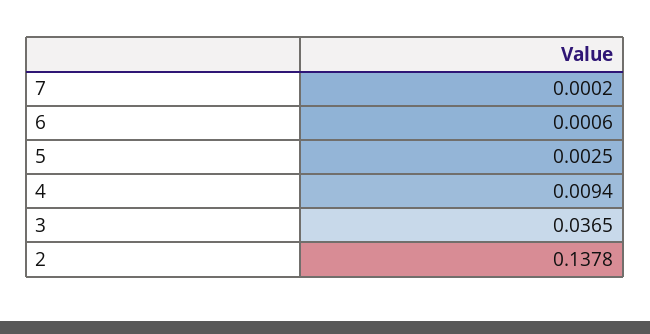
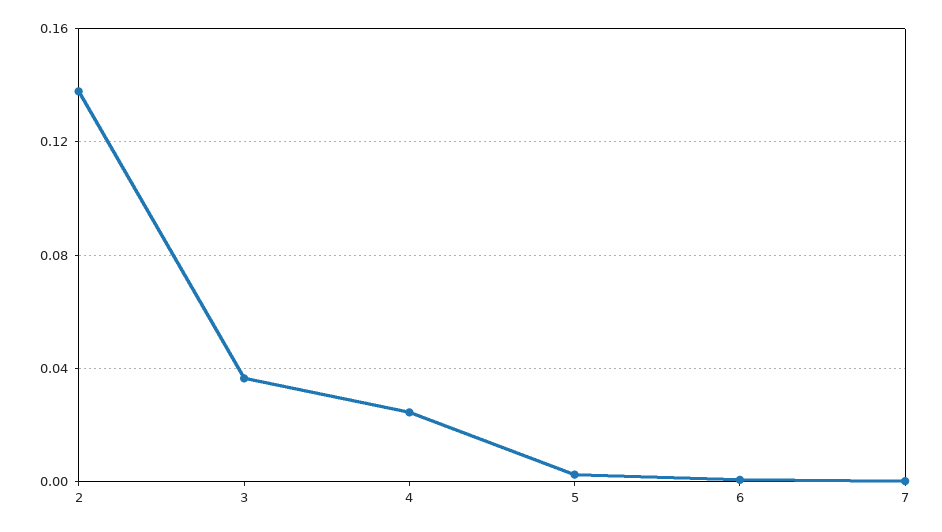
4: 0.0094 -> 0.025

